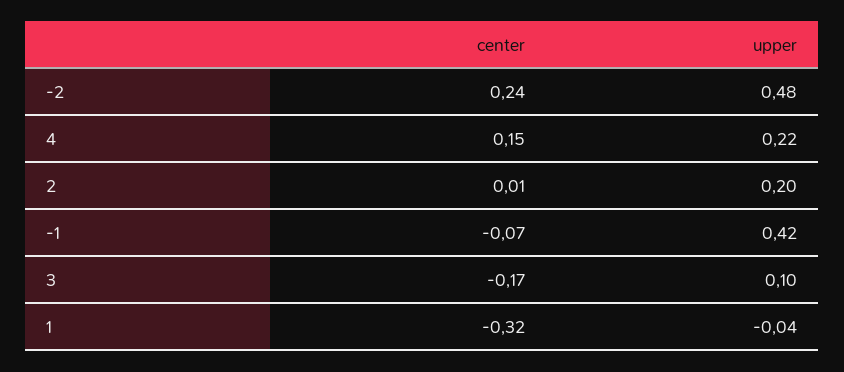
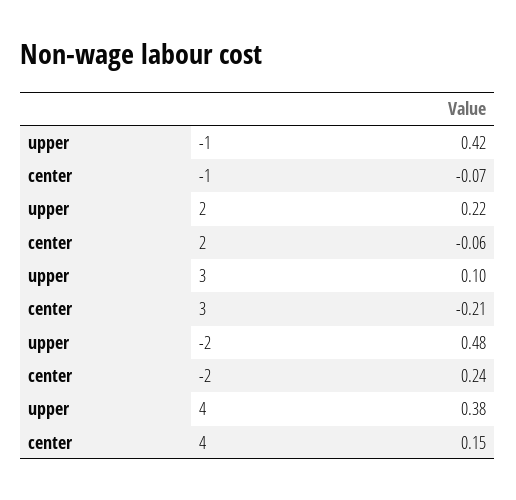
upper, 4: 0.22 -> 0.38
center, 2: 0.01 -> -0.06
upper, 2: 0.2 -> 0.22
center, 3: -0.17 -> -0.21
center, 1: -0.32 -> none
upper, 1: -0.04 -> none

